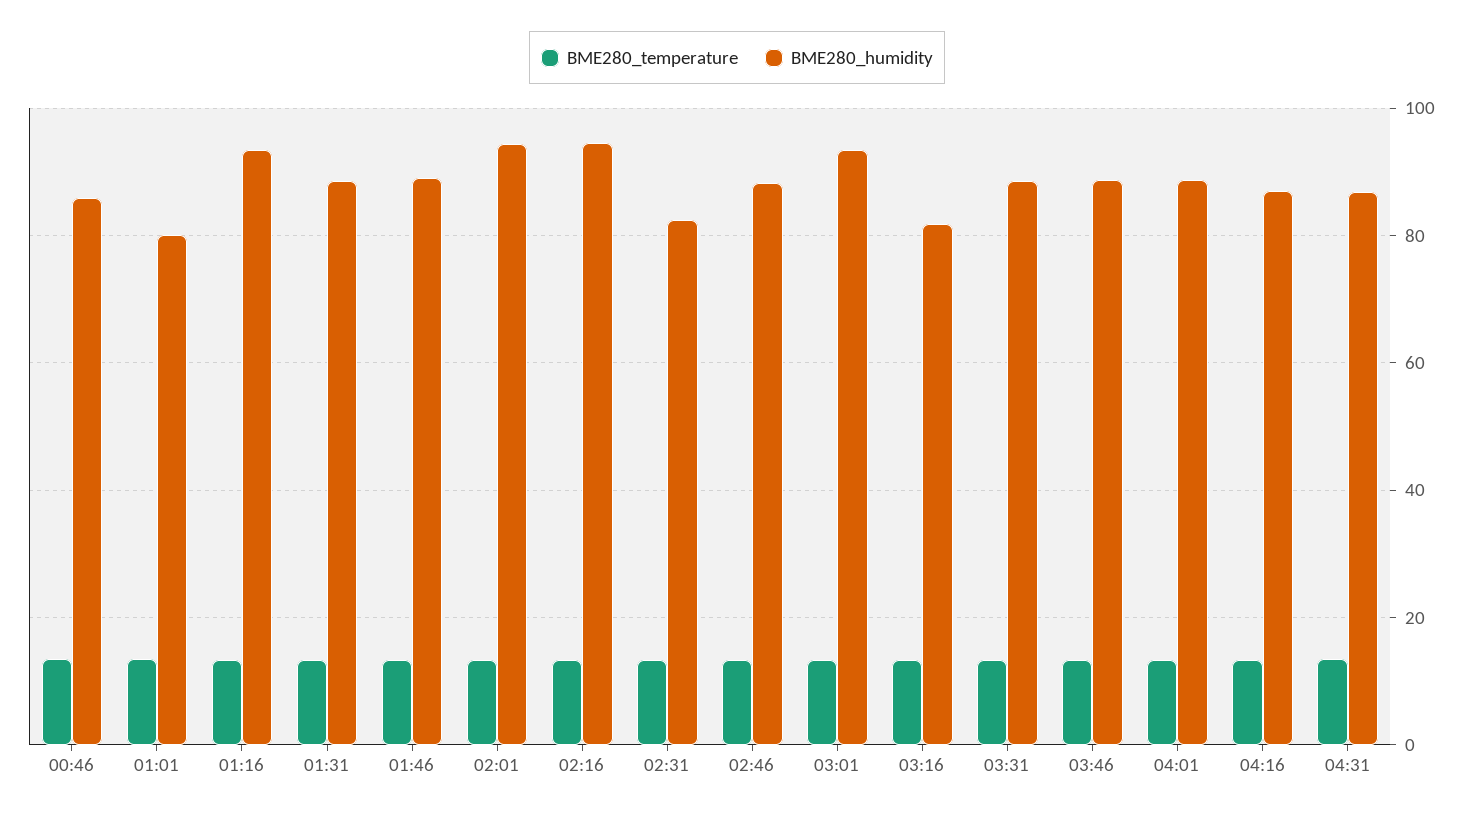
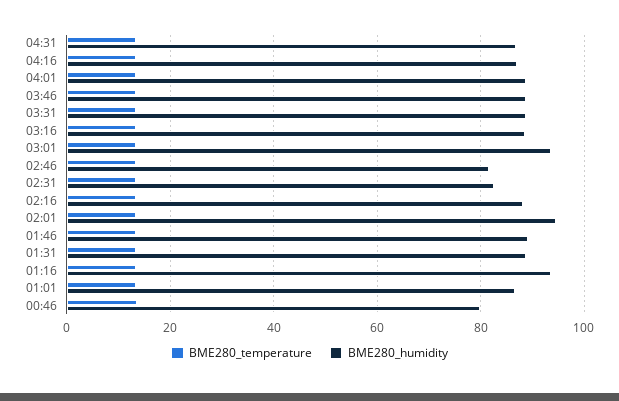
BME280_humidity, 00:46: 86 -> 80
BME280_humidity, 01:01: 80 -> 86
BME280_humidity, 02:16: 94 -> 88
BME280_humidity, 02:46: 88 -> 82
BME280_humidity, 03:16: 82 -> 88

